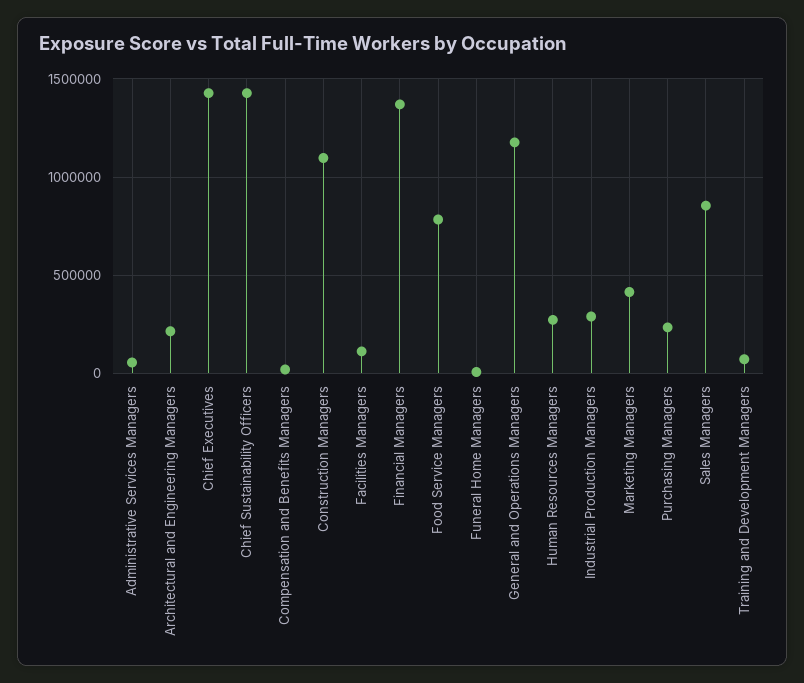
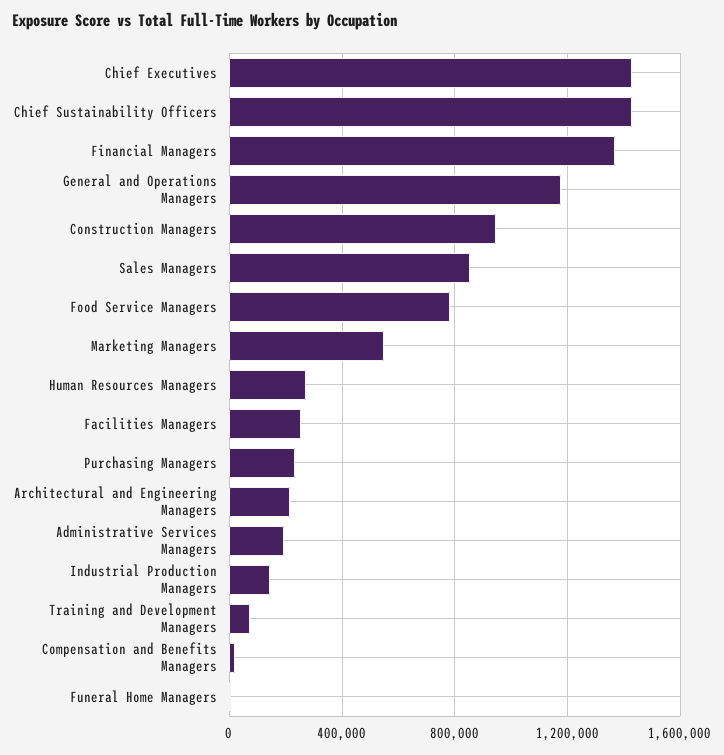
Administrative Services Managers: 50000 -> 200000
Construction Managers: 1100000 -> 950000
Facilities Managers: 100000 -> 250000
Industrial Production Managers: 300000 -> 150000
Marketing Managers: 400000 -> 550000

